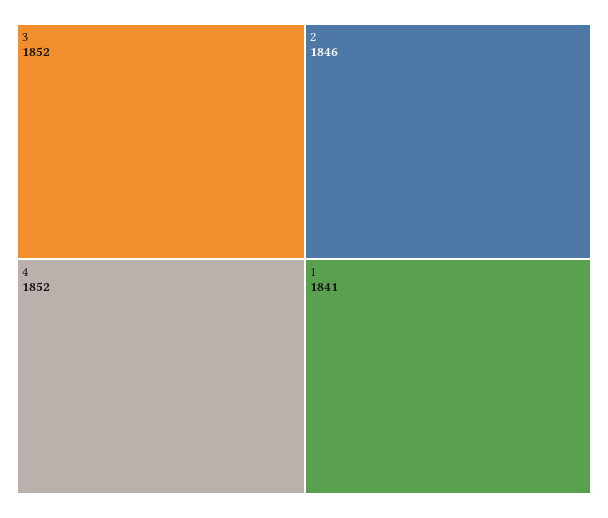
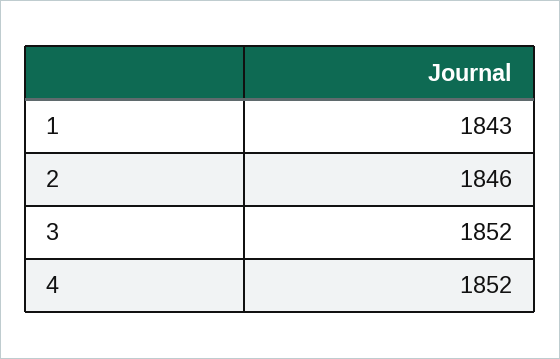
1: 1841 -> 1843

